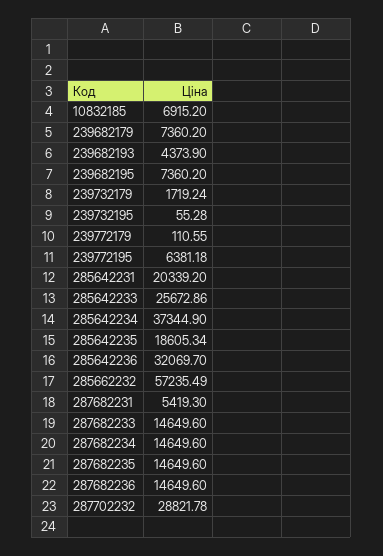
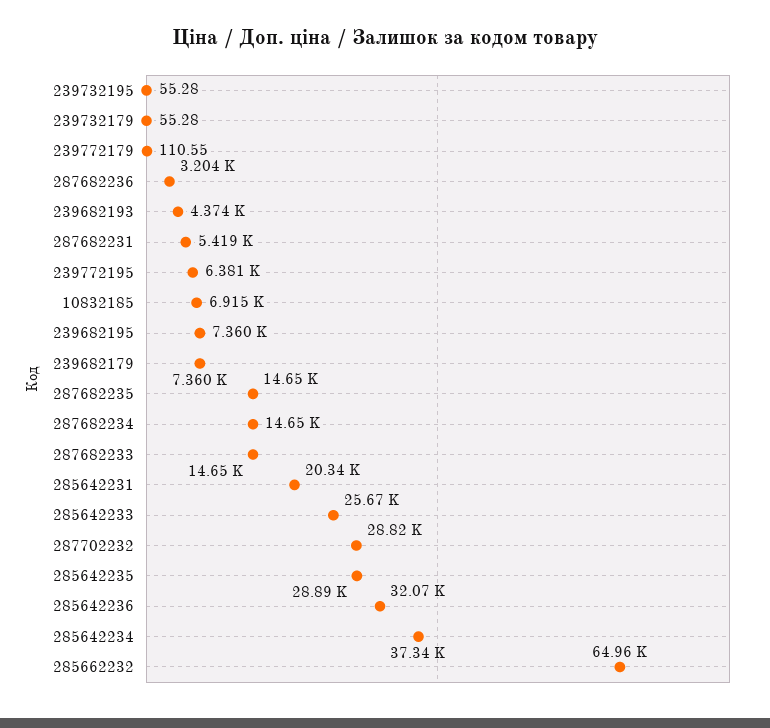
239732179: 1719.24 -> 55.28
285642235: 18605.34 -> 28890
285662232: 57235.49 -> 64960
287682236: 14649.6 -> 3204

